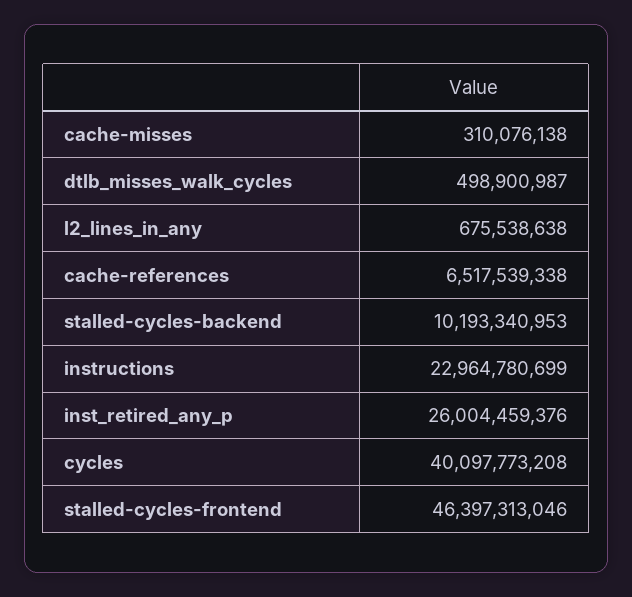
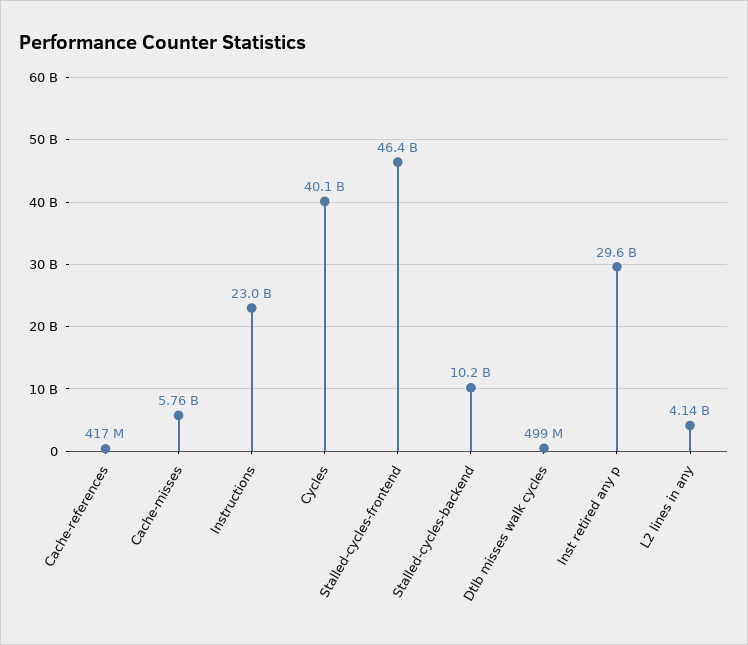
cache-misses: 310076138 -> 5760000000
l2_lines_in_any: 675538638 -> 4140000000
cache-references: 6517539338 -> 417000000
inst_retired_any_p: 26004459376 -> 29600000000

